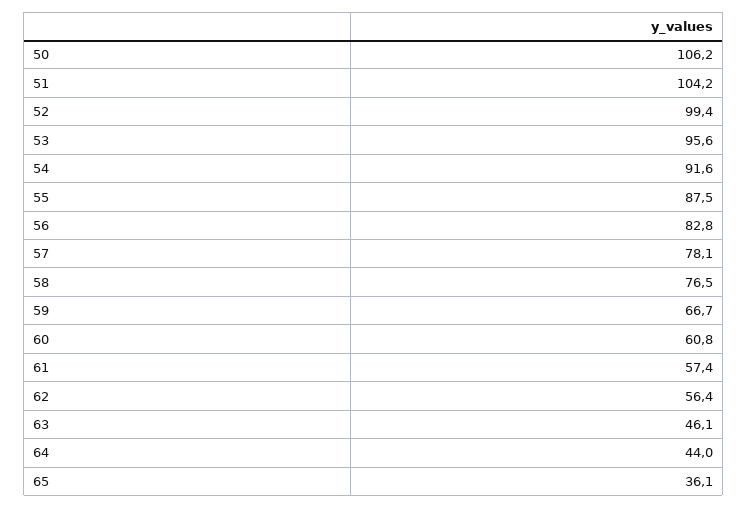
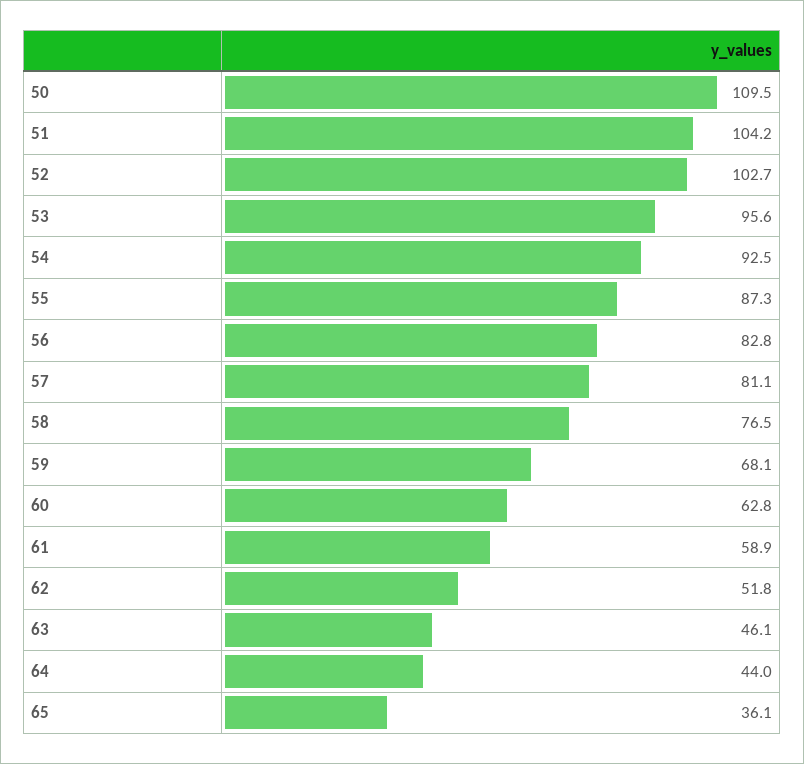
50: 106.2 -> 109.5
52: 99.4 -> 102.7
54: 91.6 -> 92.5
55: 87.5 -> 87.3
57: 78.1 -> 81.1
59: 66.7 -> 68.1
60: 60.8 -> 62.8
61: 57.4 -> 58.9
62: 56.4 -> 51.8

